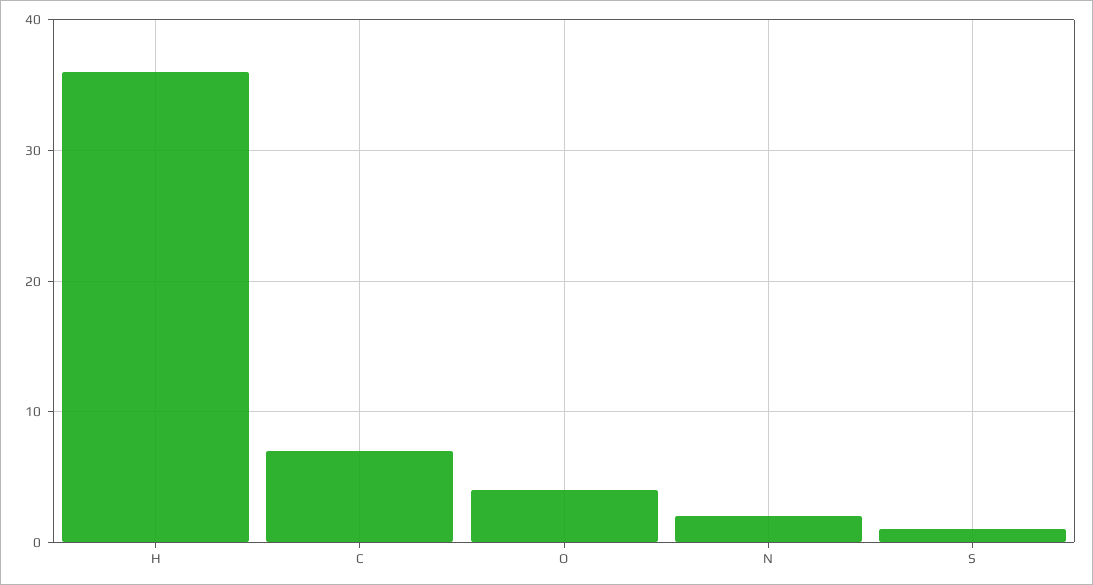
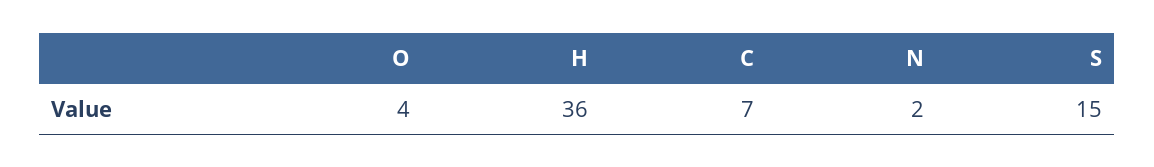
S: 1 -> 15

